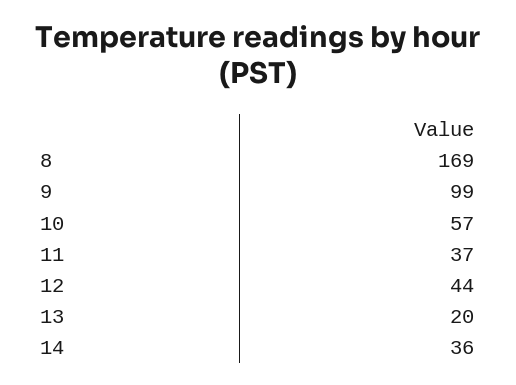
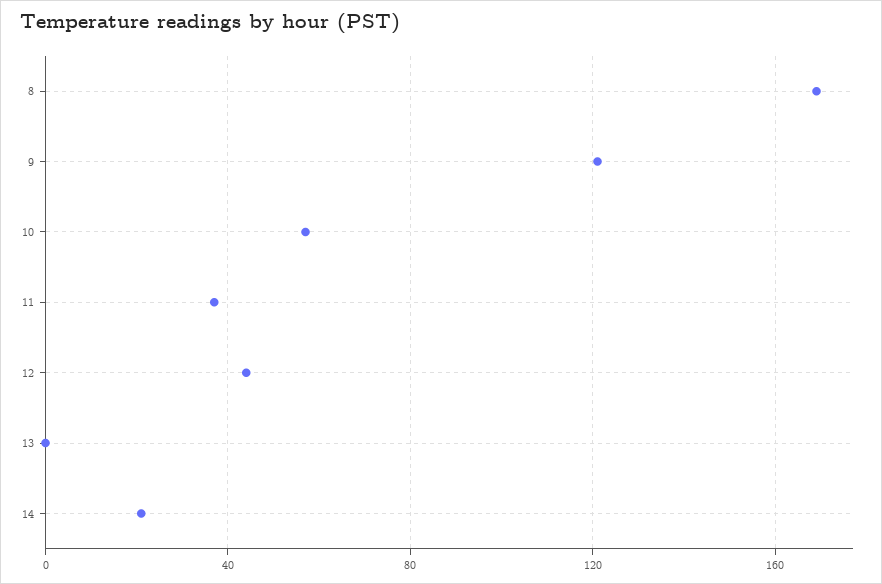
9: 99 -> 120
13: 20 -> 0
14: 36 -> 20

